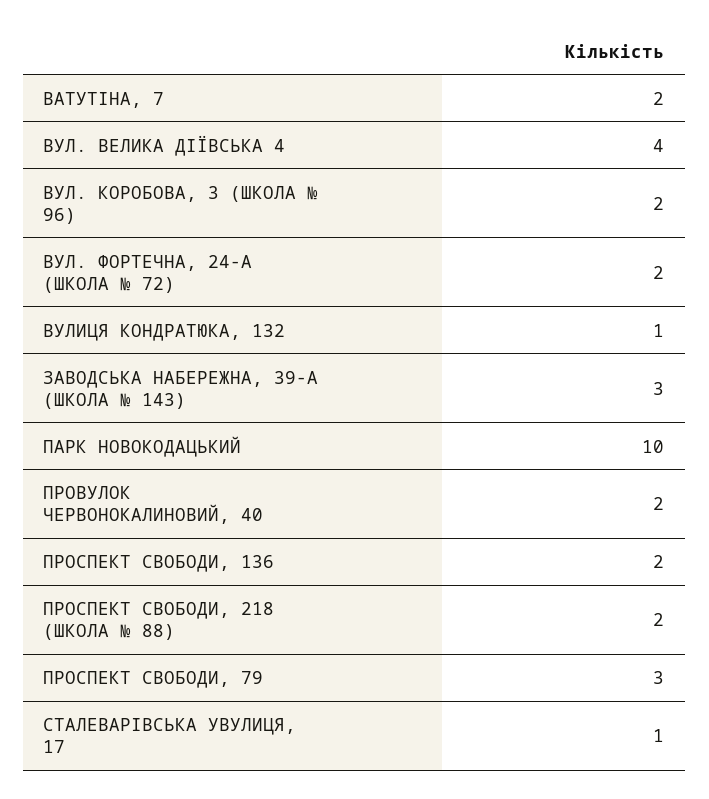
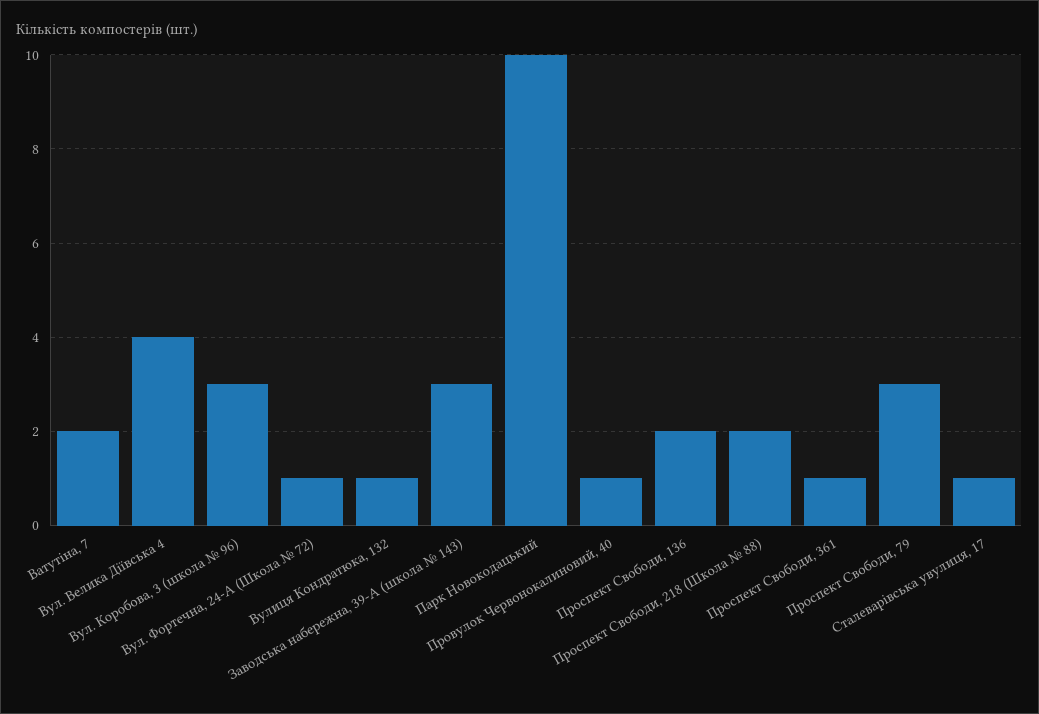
ВУЛ. КОРОБОВА, 3 (ШКОЛА № 96): 2 -> 3
ВУЛ. ФОРТЕЧНА, 24-А (ШКОЛА № 72): 2 -> 1
ПРОВУЛОК ЧЕРВОНОКАЛИНОВИЙ, 40: 2 -> 1
Проспект Свободи, 361: none -> 1

